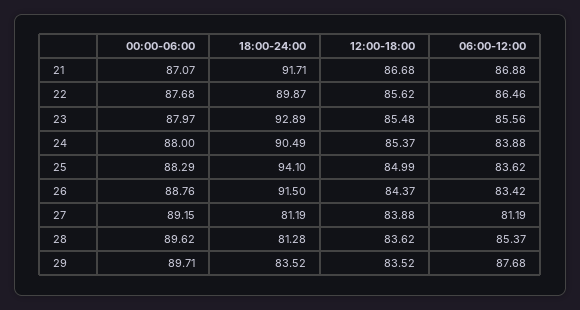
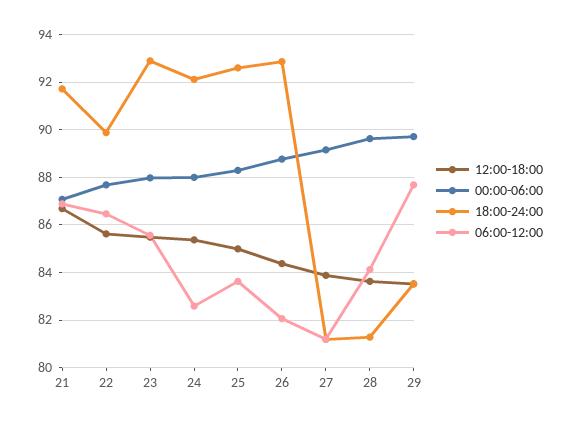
18:00-24:00, 24: 90.49 -> 92
06:00-12:00, 24: 83.88 -> 82.5
18:00-24:00, 25: 94.1 -> 92.5
18:00-24:00, 26: 91.5 -> 93
06:00-12:00, 26: 83.42 -> 82
06:00-12:00, 28: 85.37 -> 84

